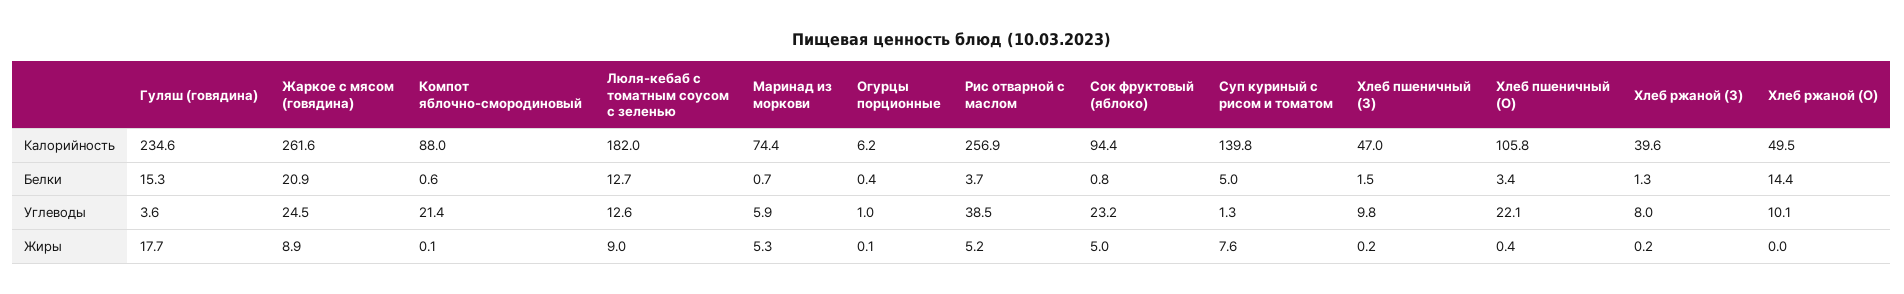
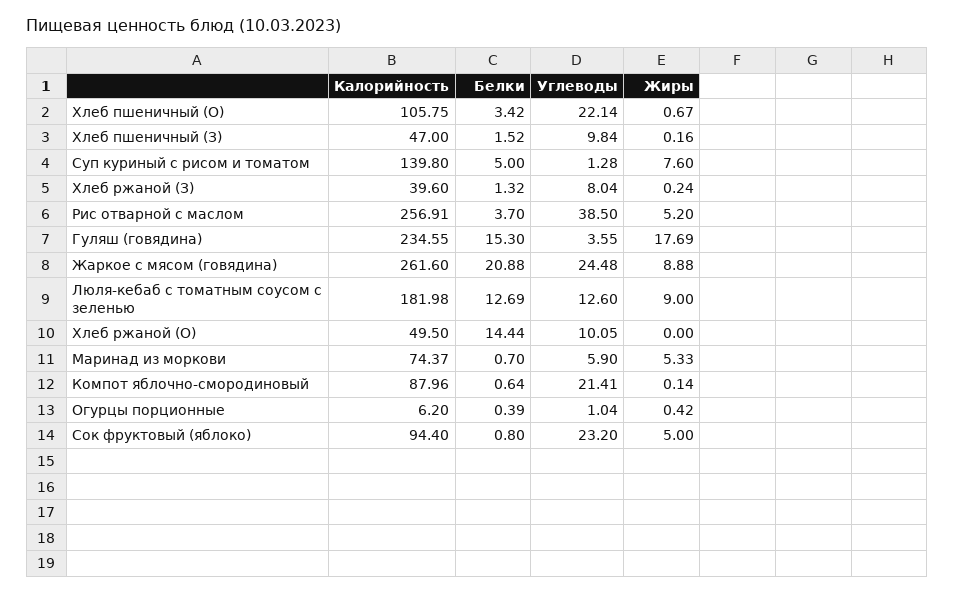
Огурцы порционные, Жиры: 0.1 -> 0.42
Хлеб пшеничный (О), Жиры: 0.4 -> 0.67

